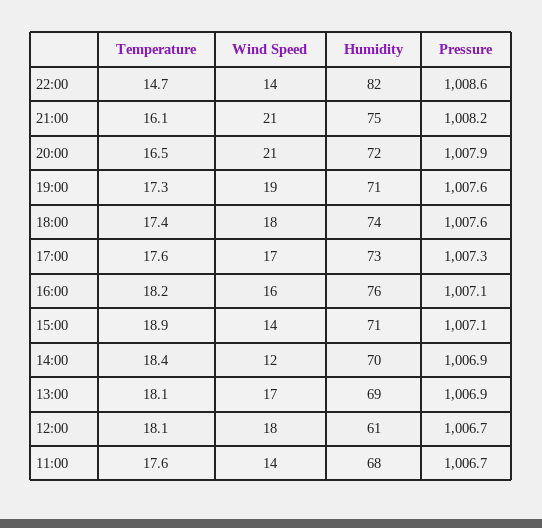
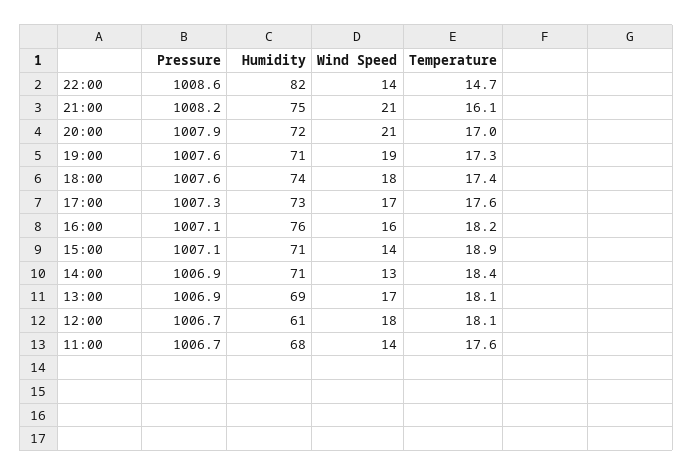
Temperature, 20:00: 16.5 -> 17
Wind Speed, 14:00: 12 -> 13
Humidity, 14:00: 70 -> 71

